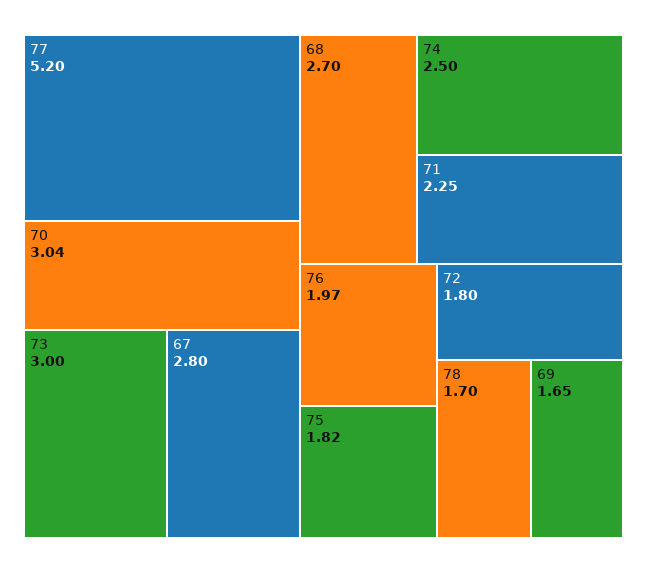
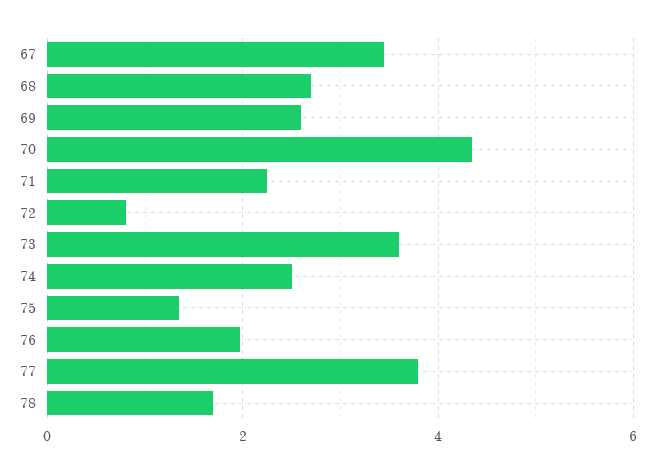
77: 5.2 -> 3.8
70: 3.04 -> 4.4
73: 3 -> 3.6
67: 2.8 -> 3.4
75: 1.82 -> 1.4
72: 1.8 -> 0.8
69: 1.65 -> 2.6

